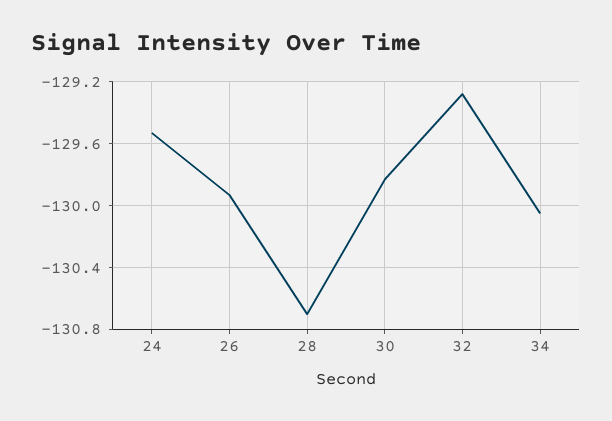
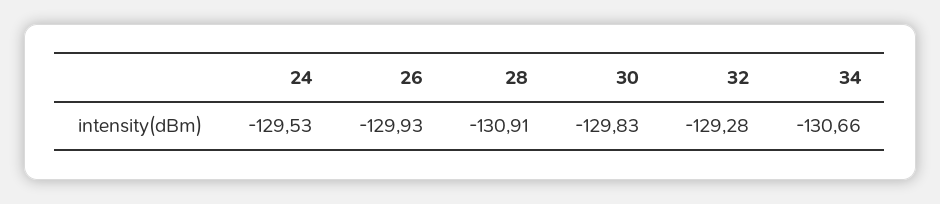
28: -130.7 -> -130.91
34: -130.05 -> -130.66

